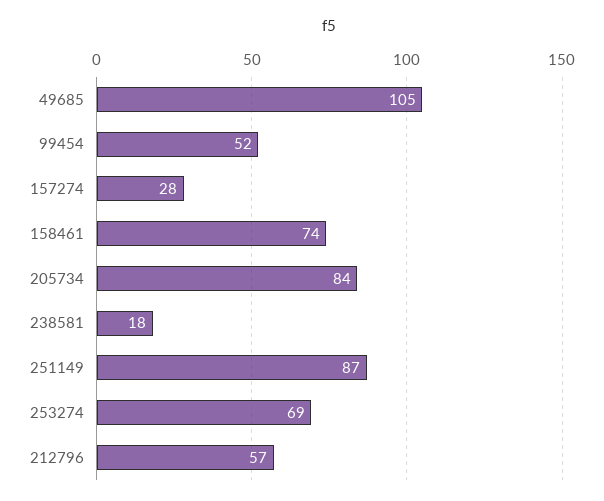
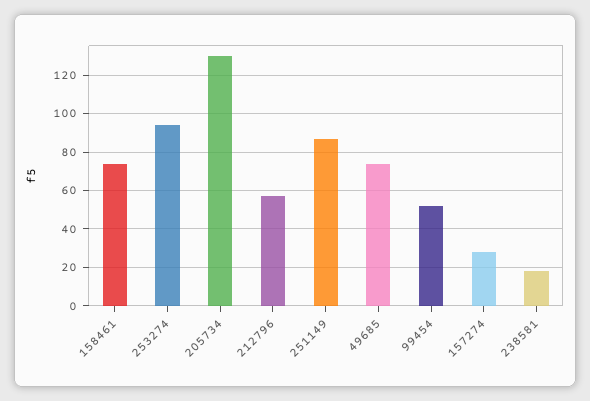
49685: 105 -> 75
205734: 84 -> 130
253274: 69 -> 95

